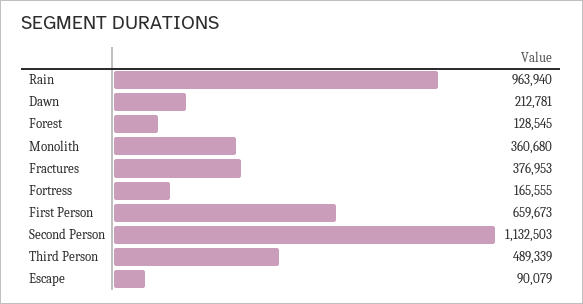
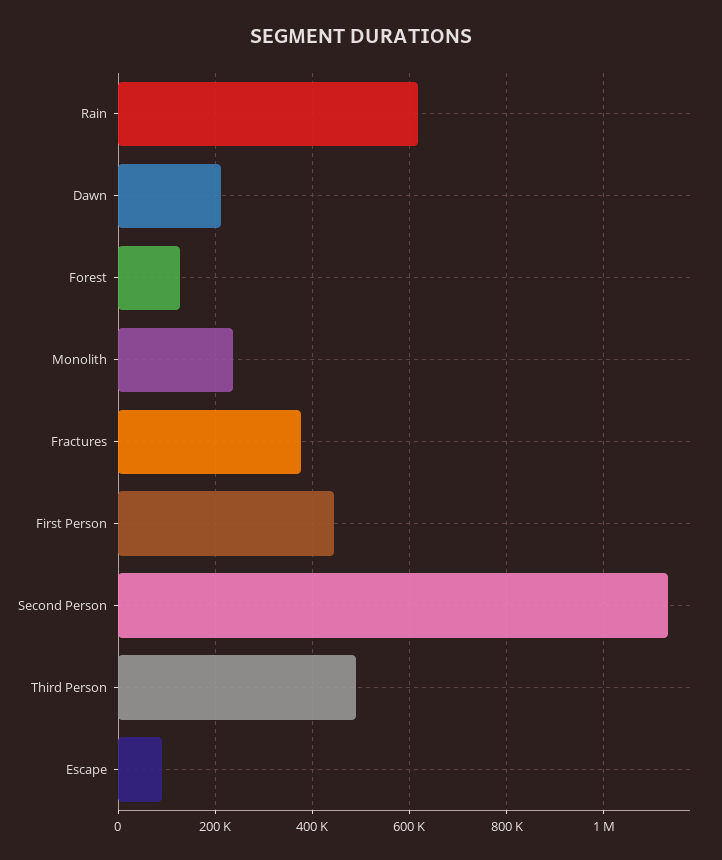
Rain: 963940 -> 620000
Monolith: 360680 -> 240000
Fortress: 165555 -> none
First Person: 659673 -> 440000

